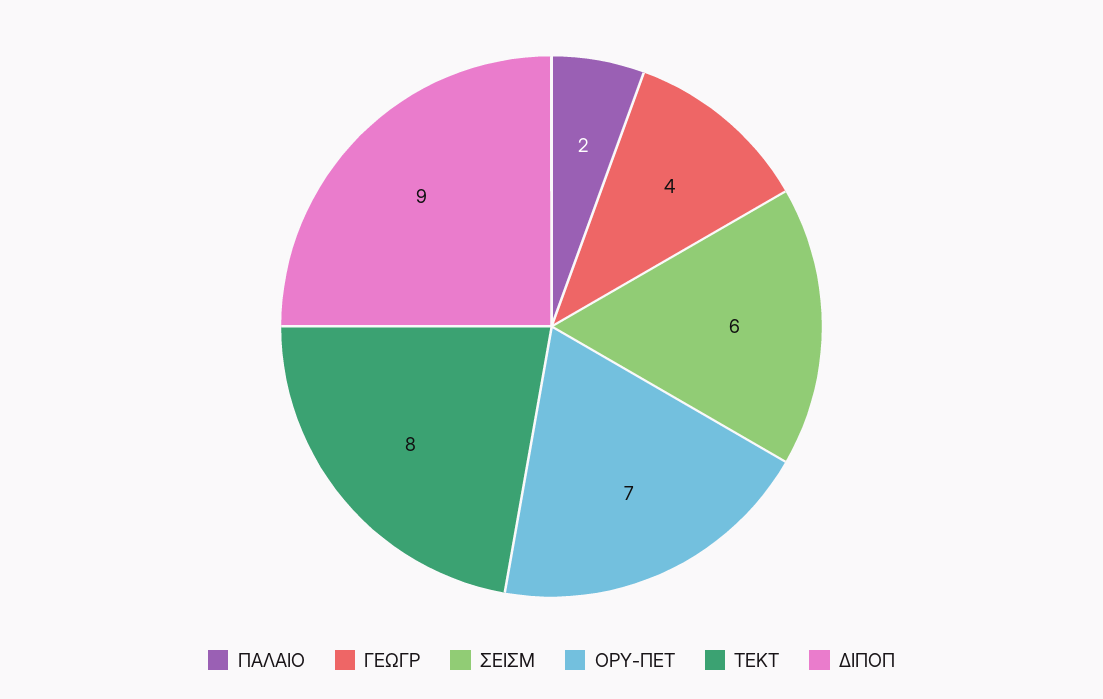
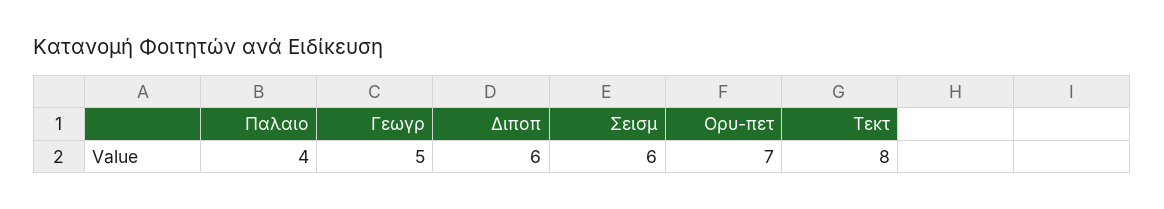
ΠΑΛΑΙΟ: 2 -> 4
ΓΕΩΓΡ: 4 -> 5
ΔΙΠΟΠ: 9 -> 6

